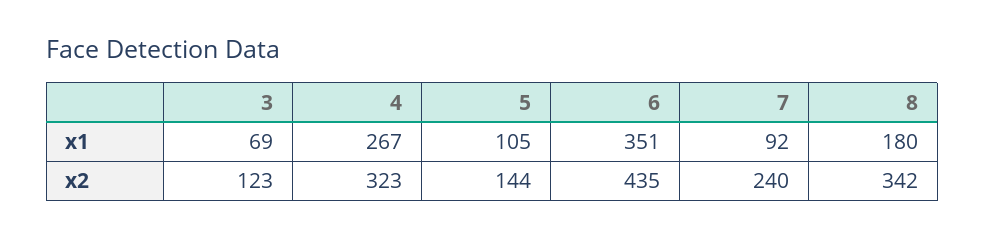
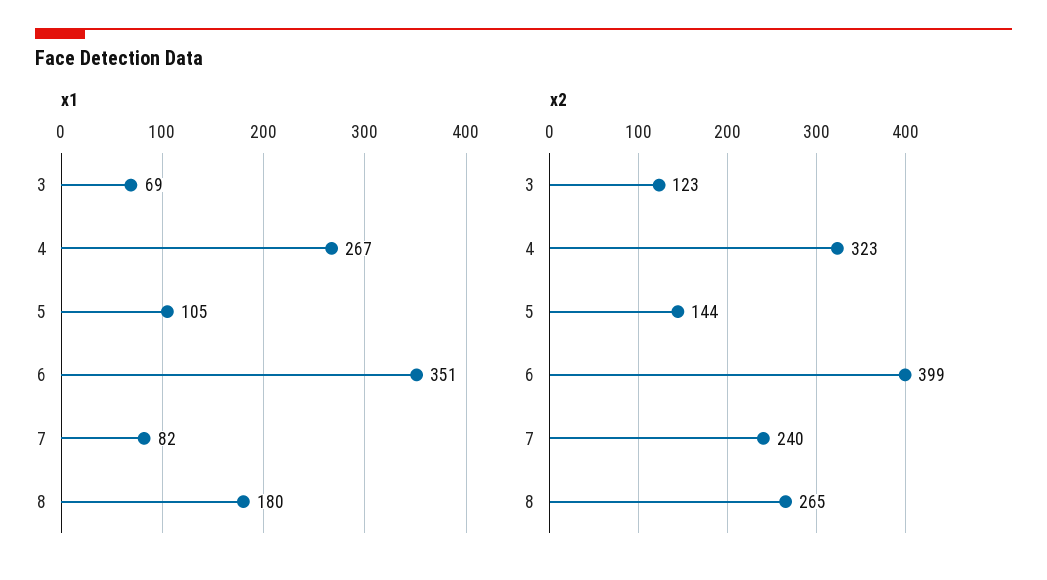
x1, 7: 92 -> 82
x2, 6: 435 -> 399
x2, 8: 342 -> 265

